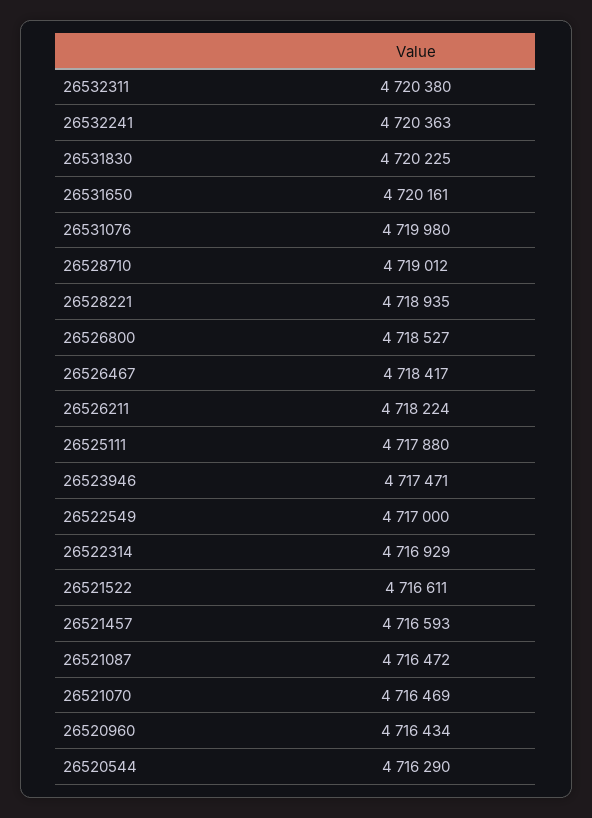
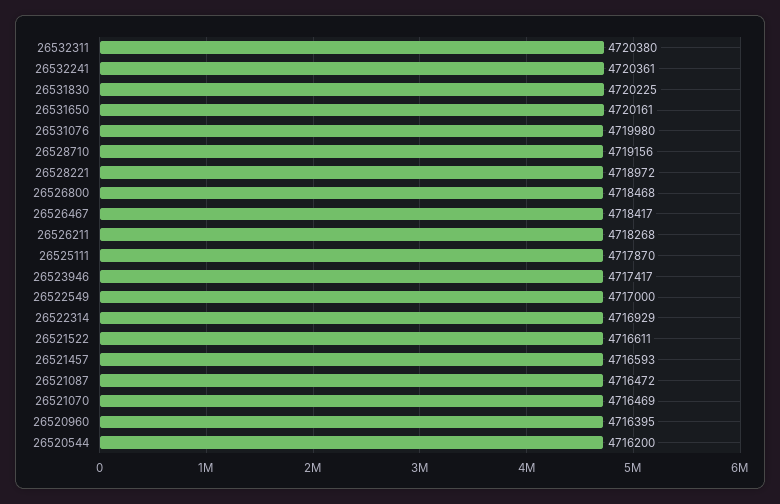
26532241: 4720363 -> 4720361
26528710: 4719012 -> 4719156
26528221: 4718935 -> 4718972
26526800: 4718527 -> 4718468
26526211: 4718224 -> 4718268
26525111: 4717880 -> 4717870
26523946: 4717471 -> 4717417
26520960: 4716434 -> 4716395
26520544: 4716290 -> 4716200

